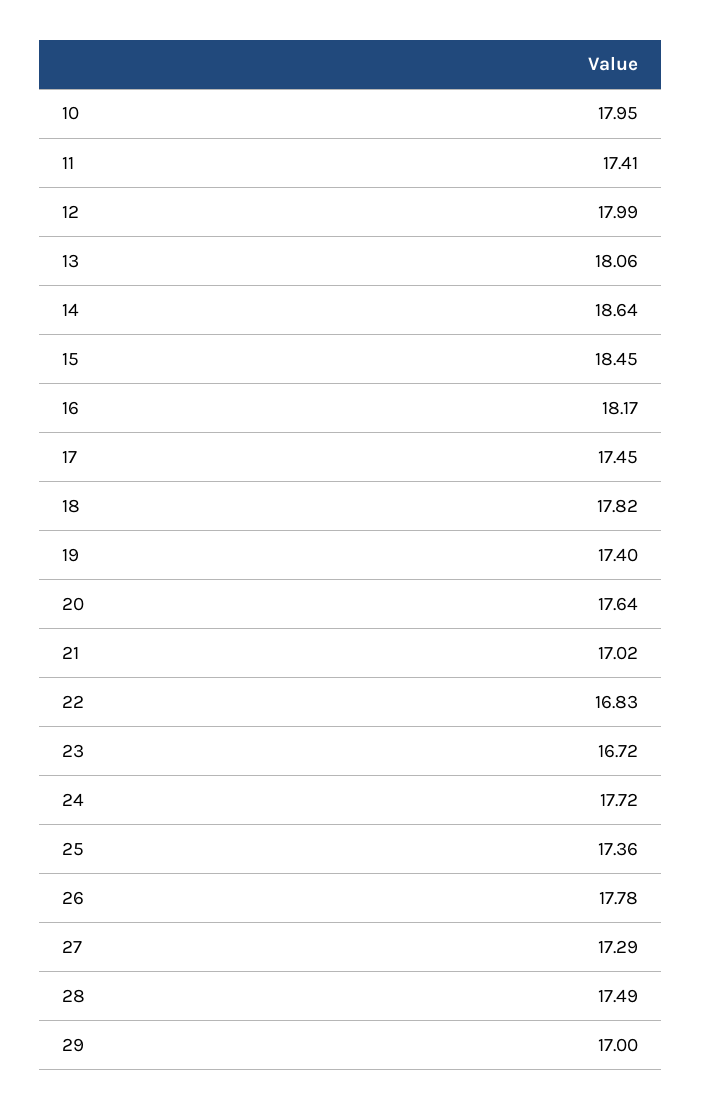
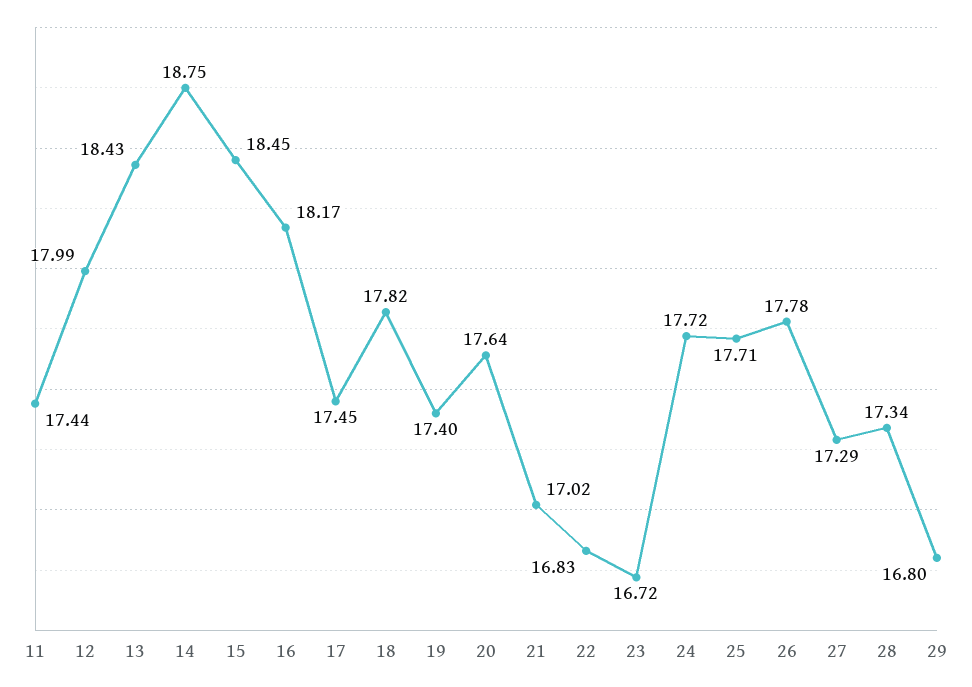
10: 17.95 -> none
11: 17.41 -> 17.44
13: 18.06 -> 18.43
14: 18.64 -> 18.75
25: 17.36 -> 17.71
28: 17.49 -> 17.34
29: 17 -> 16.8

